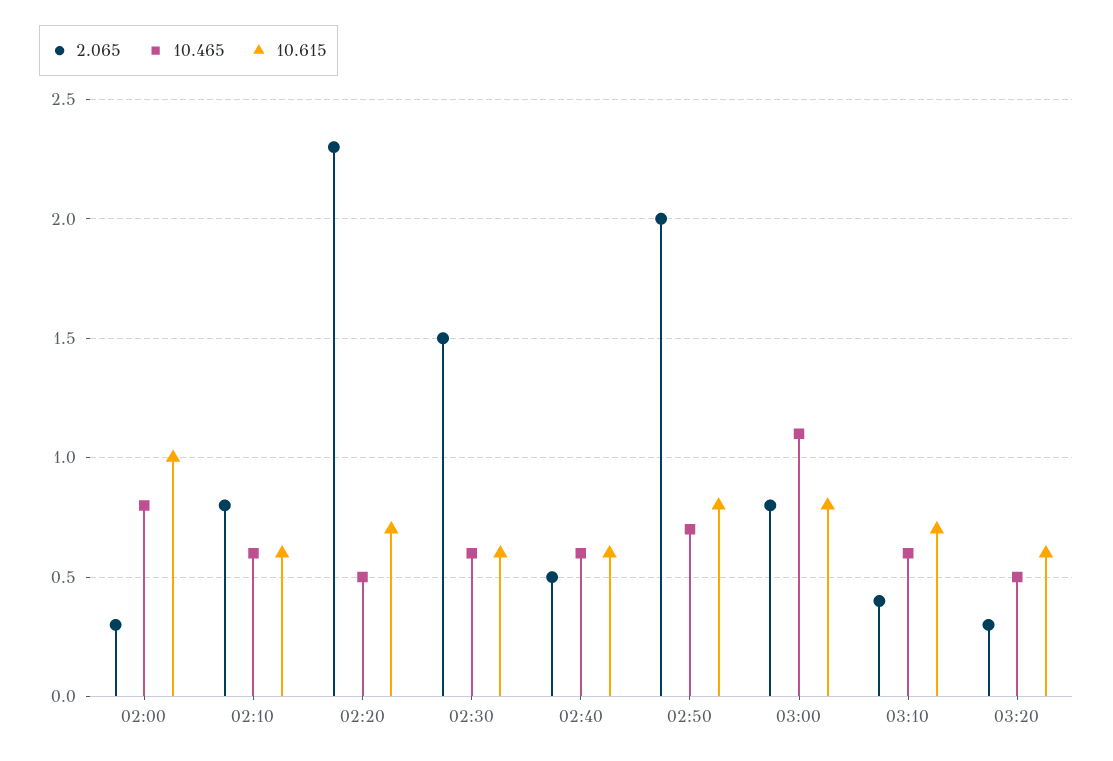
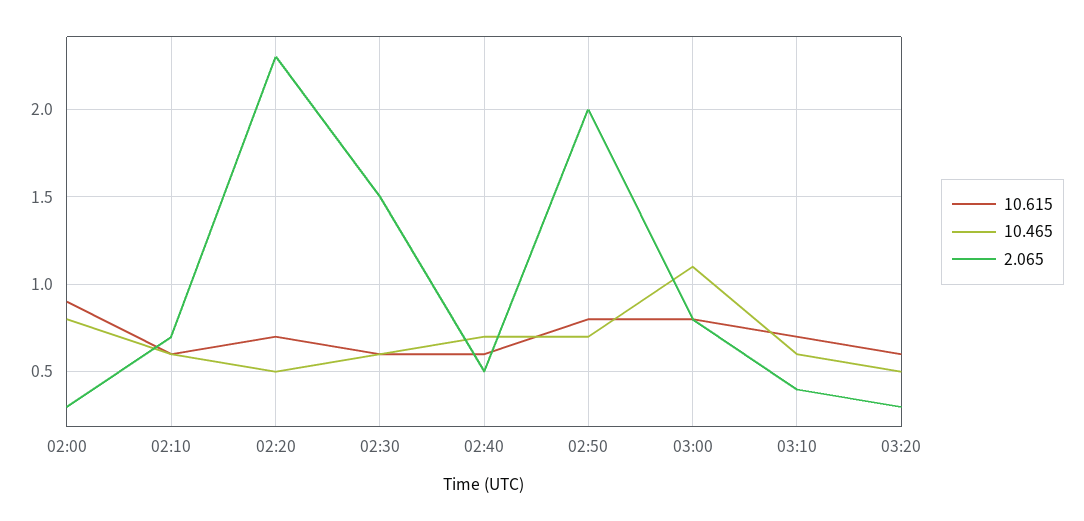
10.615, 02:00: 1 -> 0.9
2.065, 02:10: 0.8 -> 0.7
10.465, 02:40: 0.6 -> 0.7

